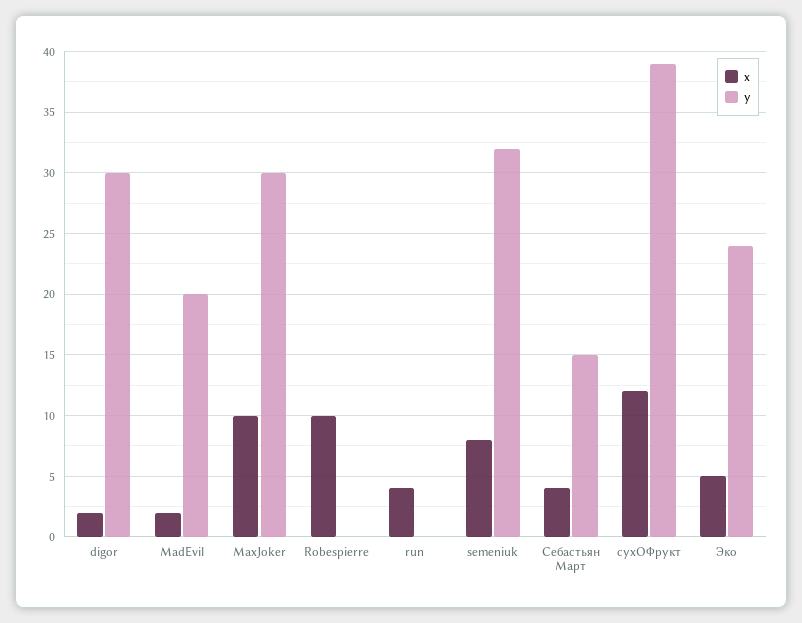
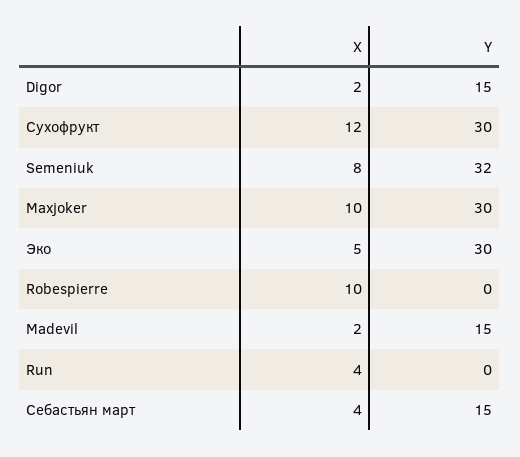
y, digor: 30 -> 15
y, MadEvil: 20 -> 15
y, сухОФрукт: 39 -> 30
y, Эко: 24 -> 30

